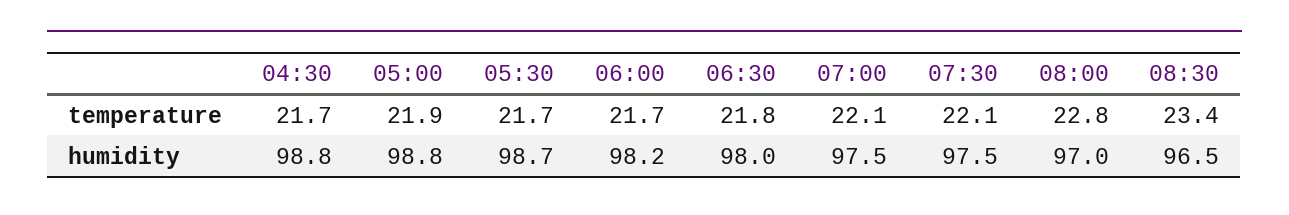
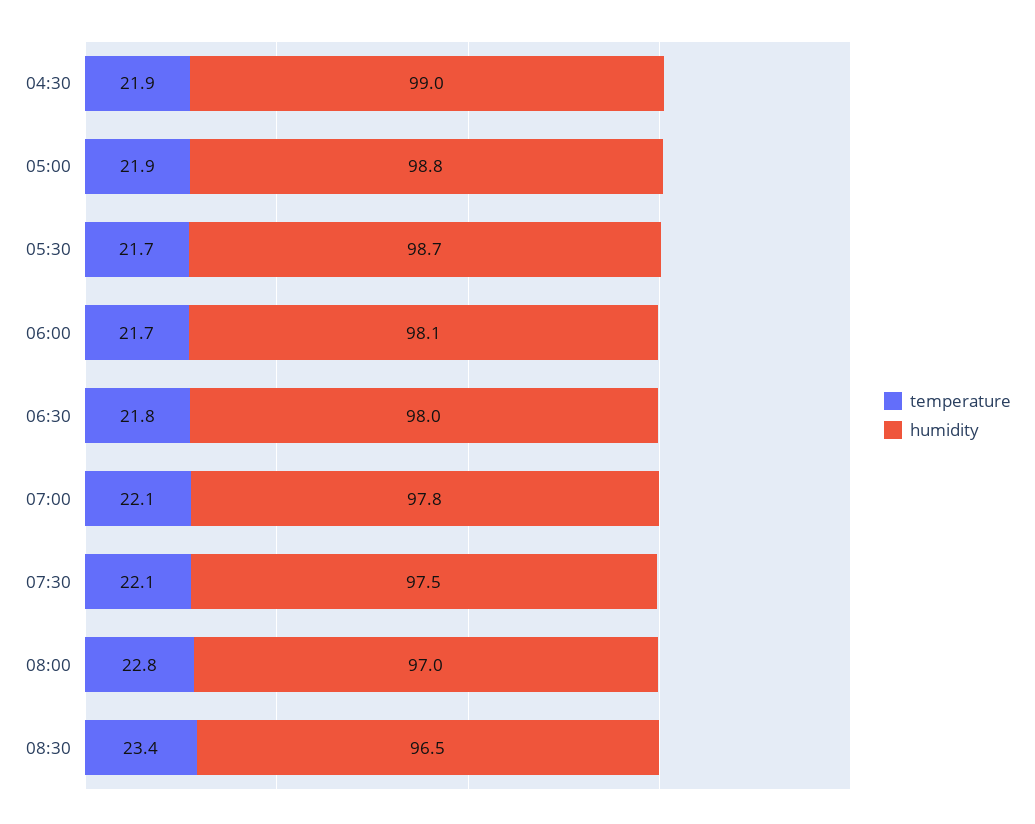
temperature, 04:30: 21.7 -> 21.9
humidity, 04:30: 98.8 -> 99
humidity, 06:00: 98.2 -> 98.1
humidity, 07:00: 97.5 -> 97.8

